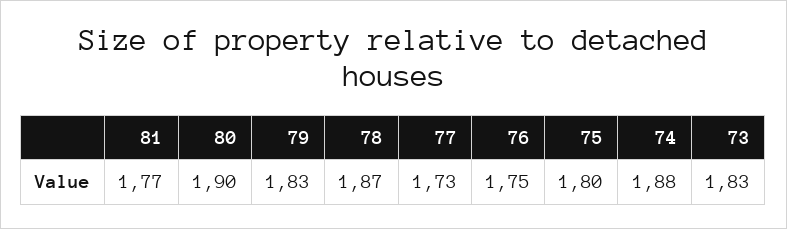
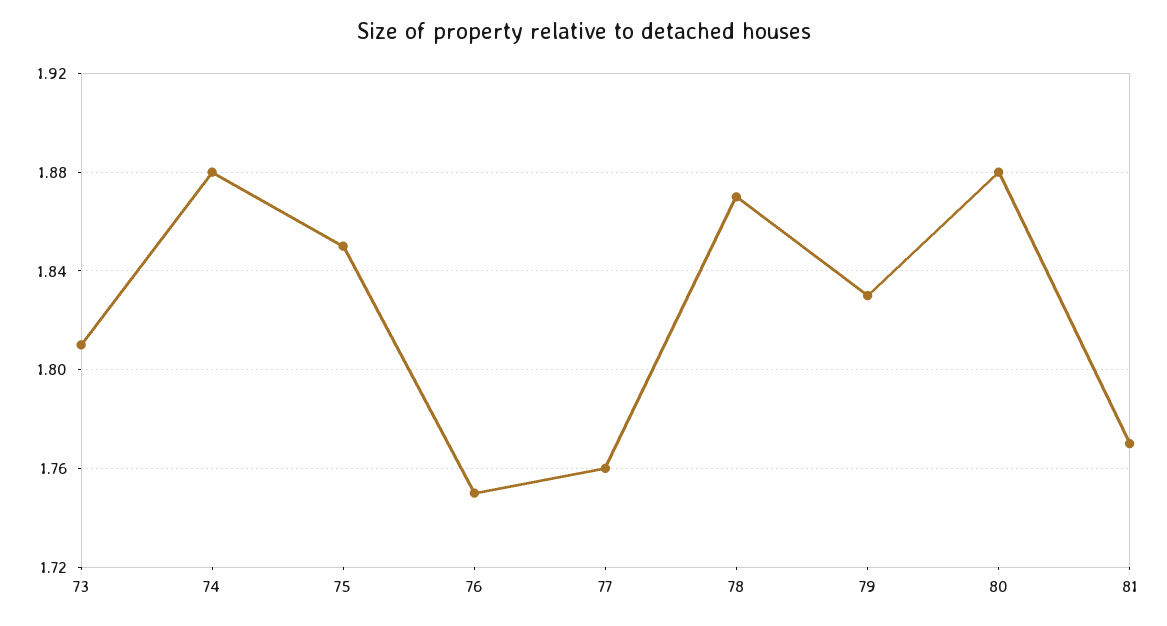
80: 1.9 -> 1.88
77: 1.73 -> 1.76
75: 1.8 -> 1.85
73: 1.83 -> 1.81

